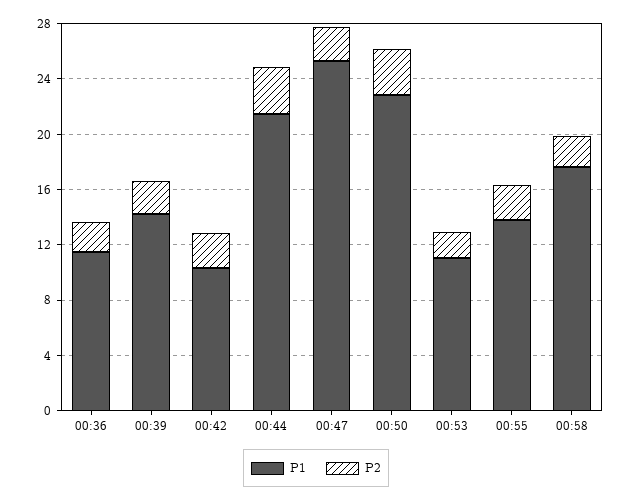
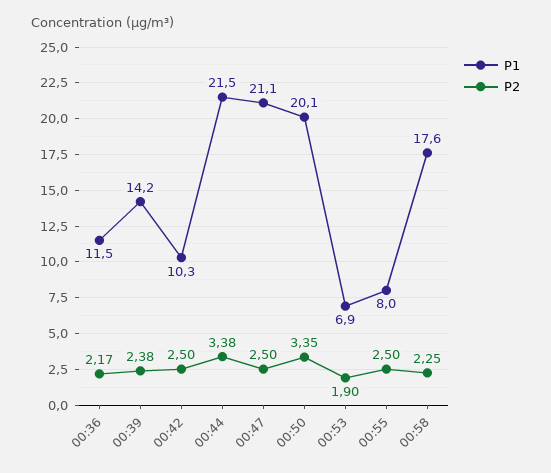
P1, 00:47: 25 -> 21.1
P1, 00:50: 23 -> 20.1
P1, 00:53: 11 -> 6.9
P1, 00:55: 14 -> 8

